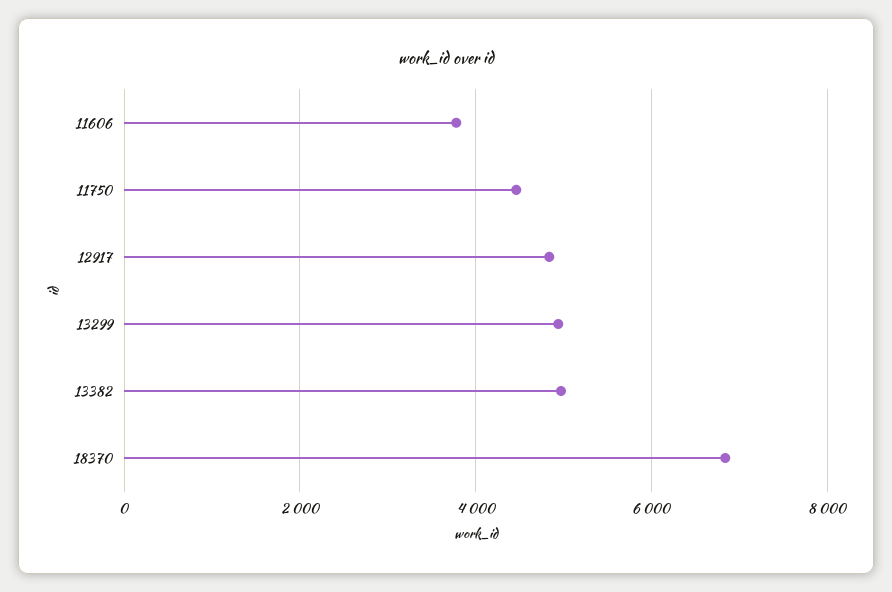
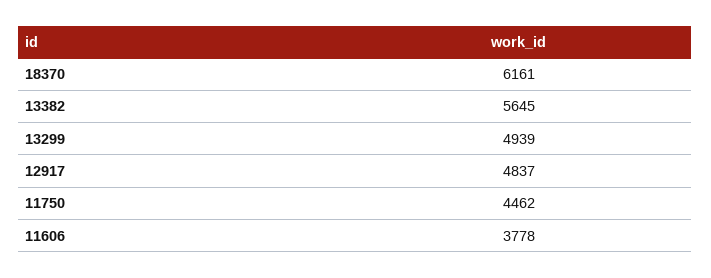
13382: 5000 -> 5645
18370: 6800 -> 6161

